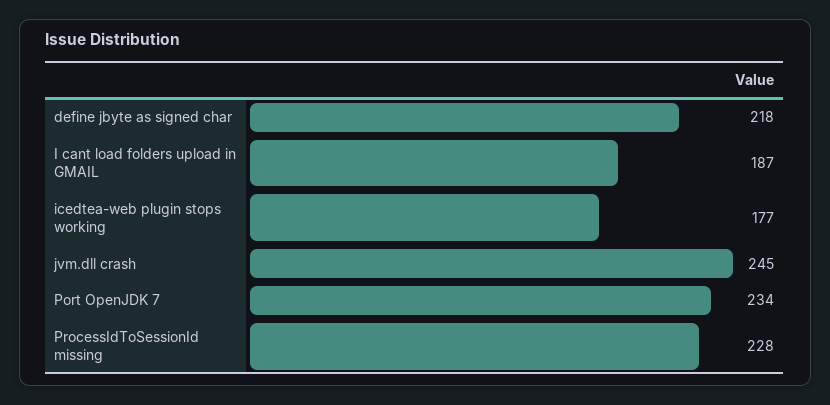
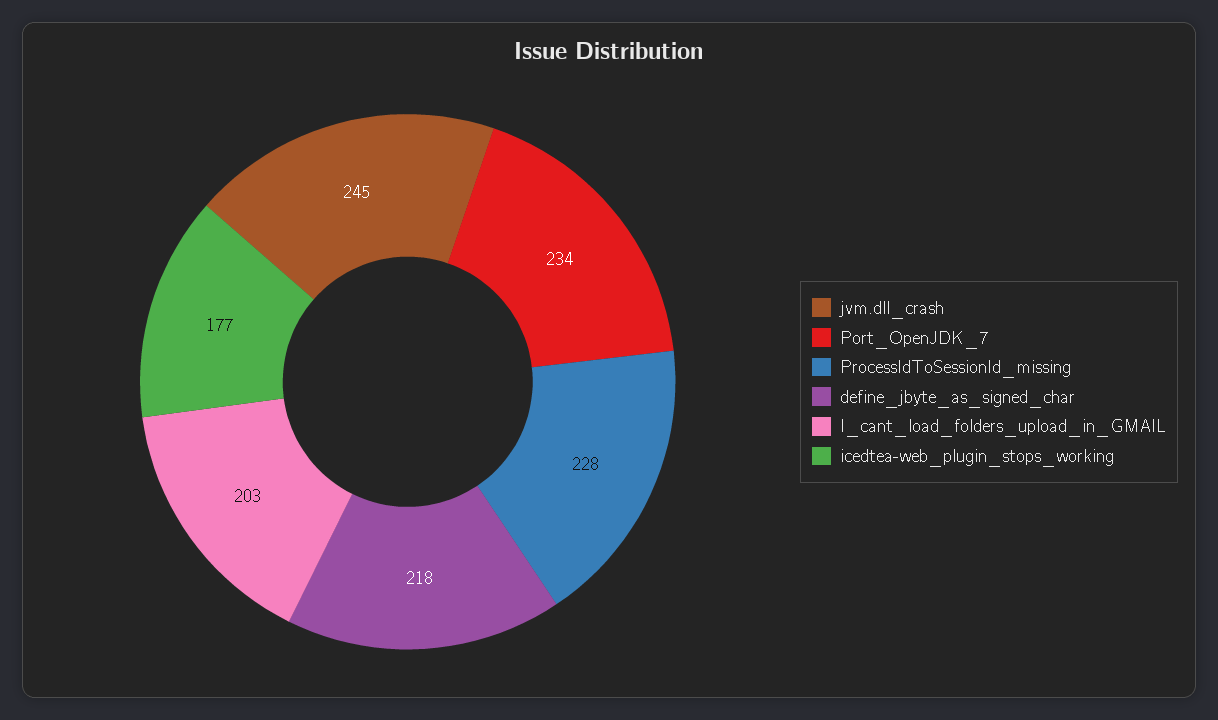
I cant load folders upload in GMAIL: 187 -> 203

